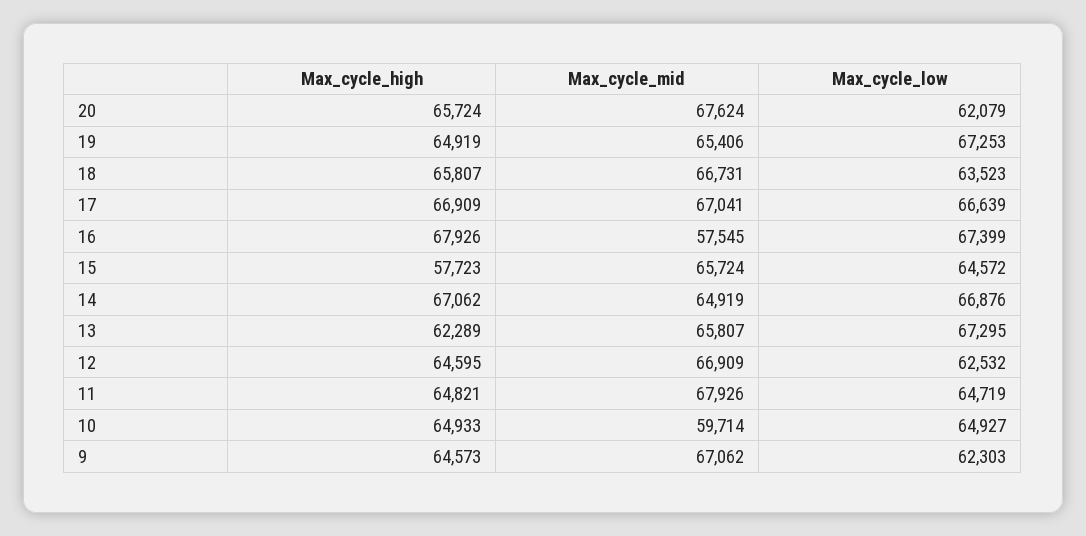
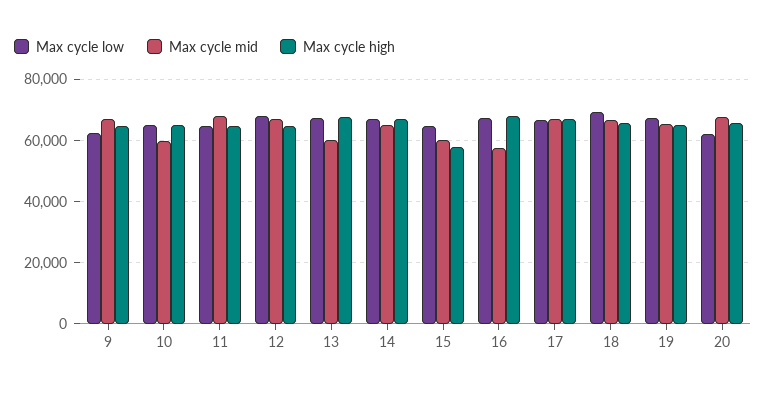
Max_cycle_low, 18: 63523 -> 70000
Max_cycle_mid, 15: 65724 -> 60000
Max_cycle_high, 13: 62289 -> 68000
Max_cycle_mid, 13: 65807 -> 60000
Max_cycle_low, 12: 62532 -> 68000

